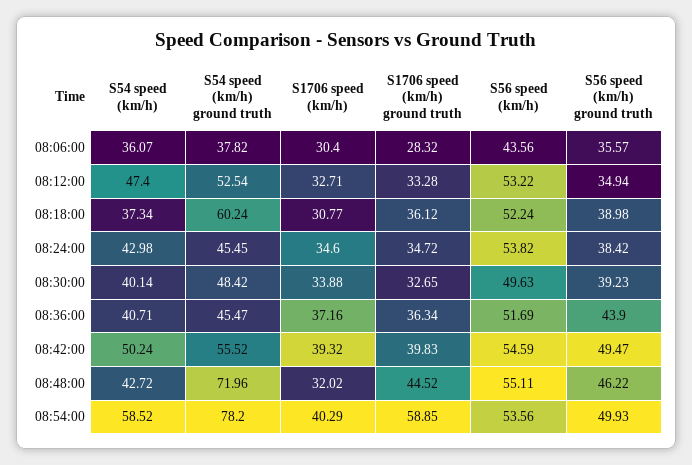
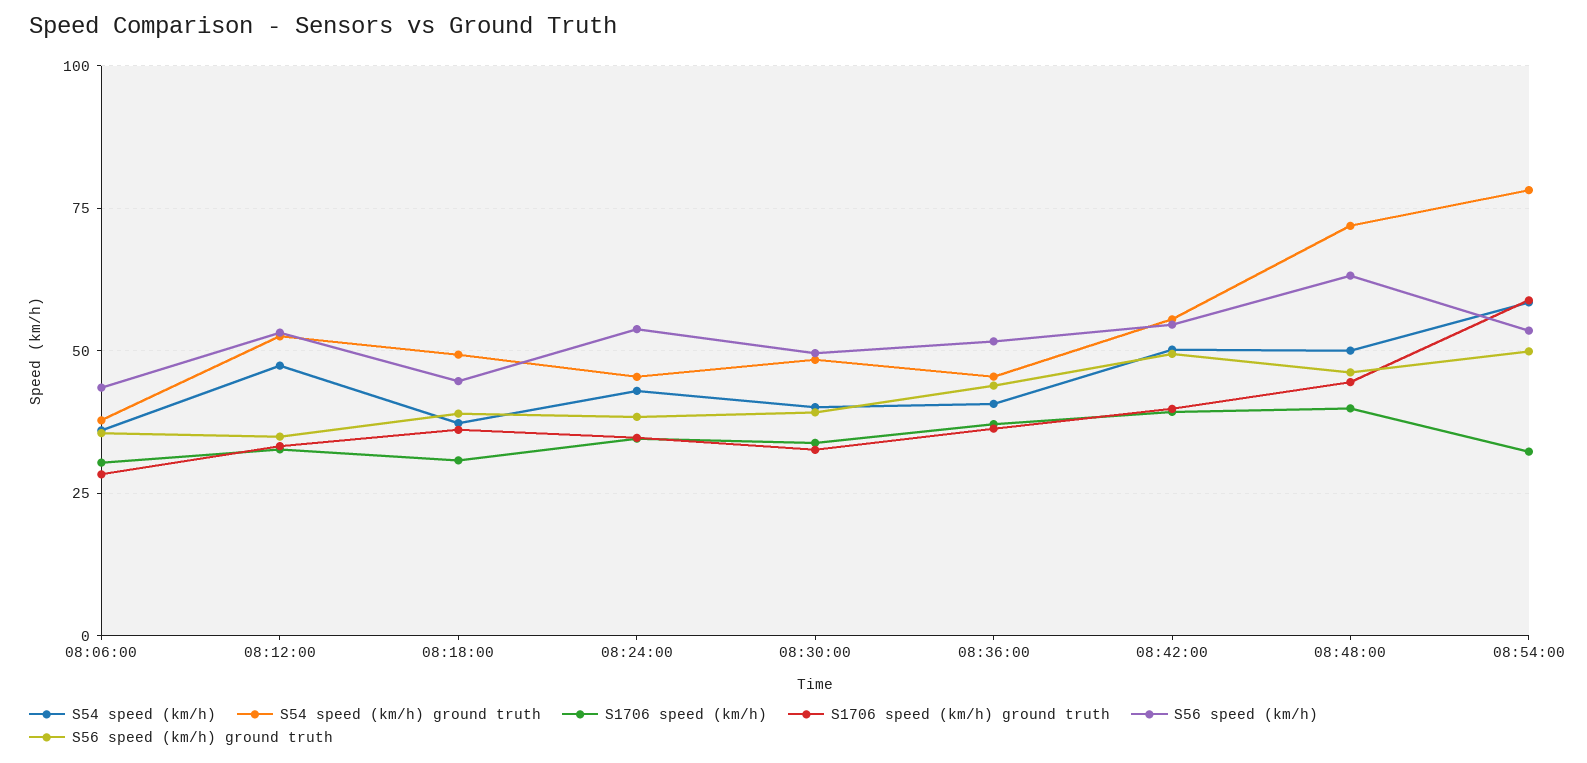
S54 speed (km/h) ground truth, 08:18:00: 60.24 -> 50
S56 speed (km/h), 08:18:00: 52.24 -> 45
S54 speed (km/h), 08:48:00: 42.72 -> 50
S1706 speed (km/h), 08:48:00: 32.02 -> 40
S56 speed (km/h), 08:48:00: 55.11 -> 62.5
S1706 speed (km/h), 08:54:00: 40.29 -> 32.5

